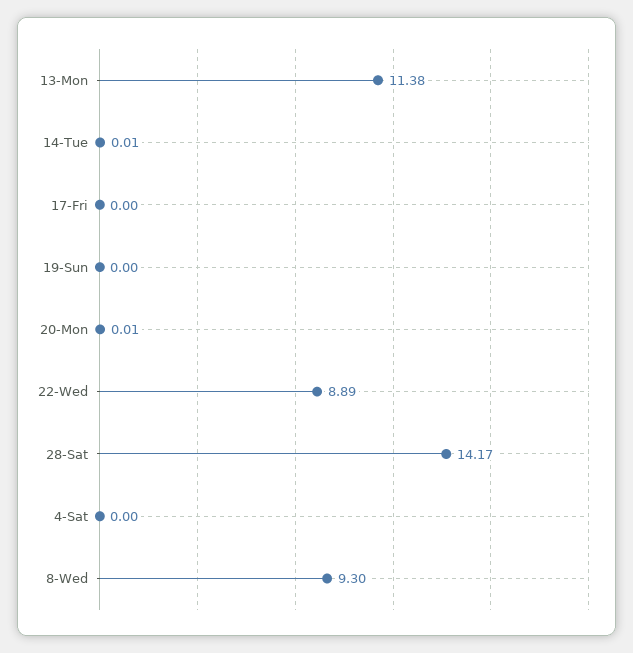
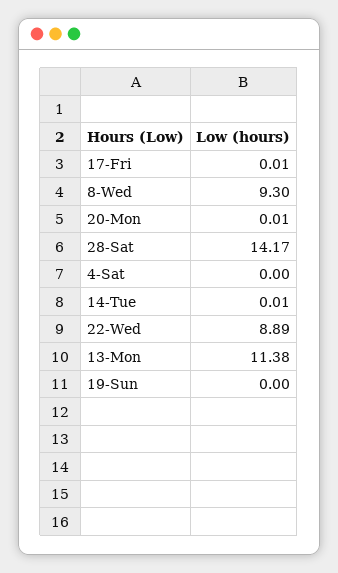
17-Fri: 0 -> 0.01

